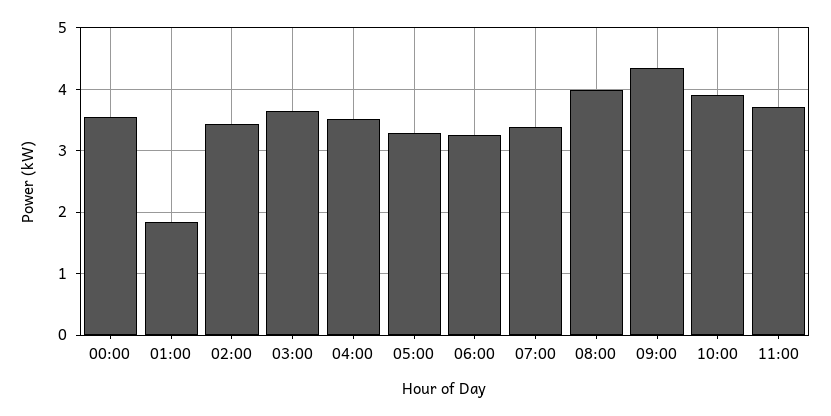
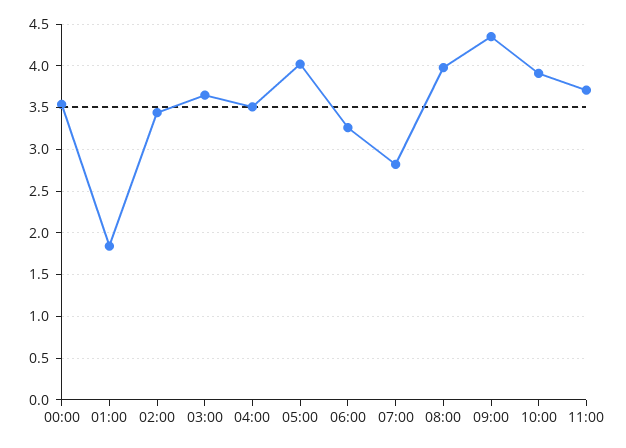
05:00: 3.3 -> 4
07:00: 3.4 -> 2.8

